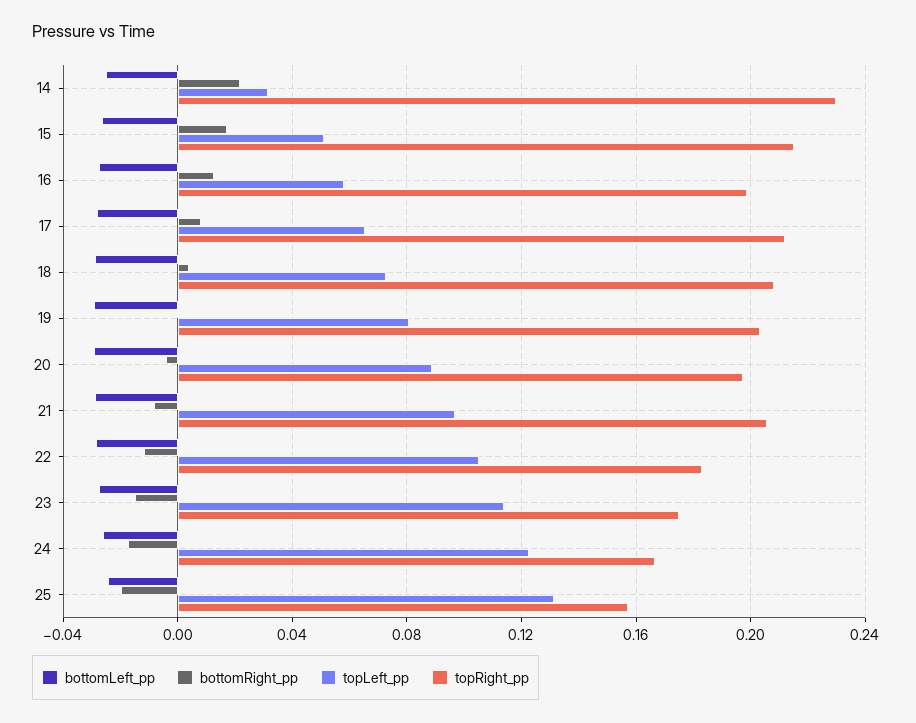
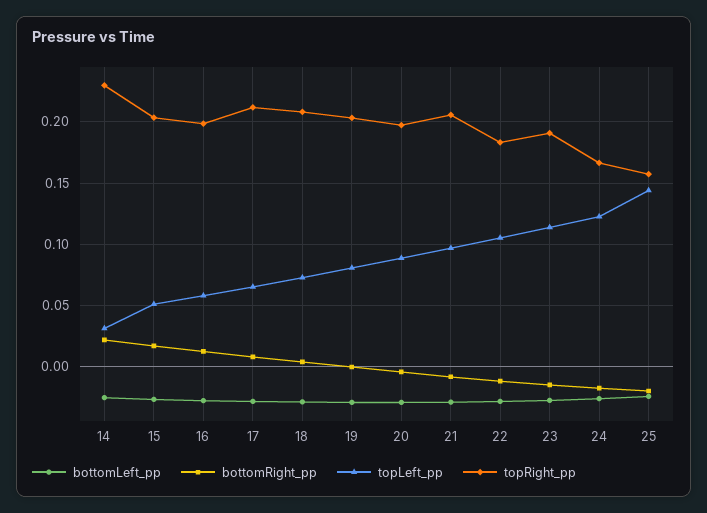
topRight_pp, 15: 0.215 -> 0.205
topRight_pp, 23: 0.175 -> 0.19
topLeft_pp, 25: 0.13 -> 0.145

